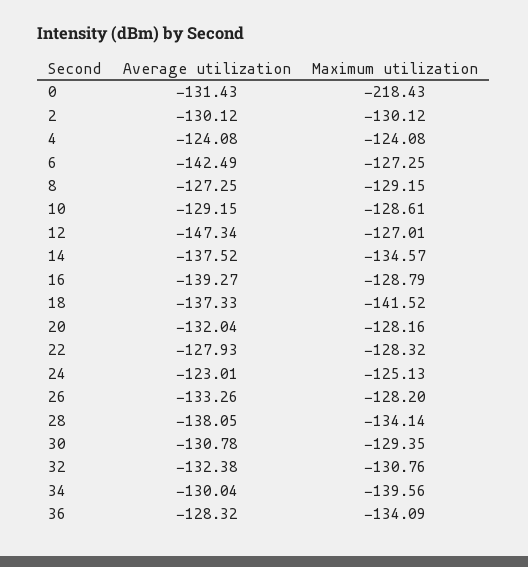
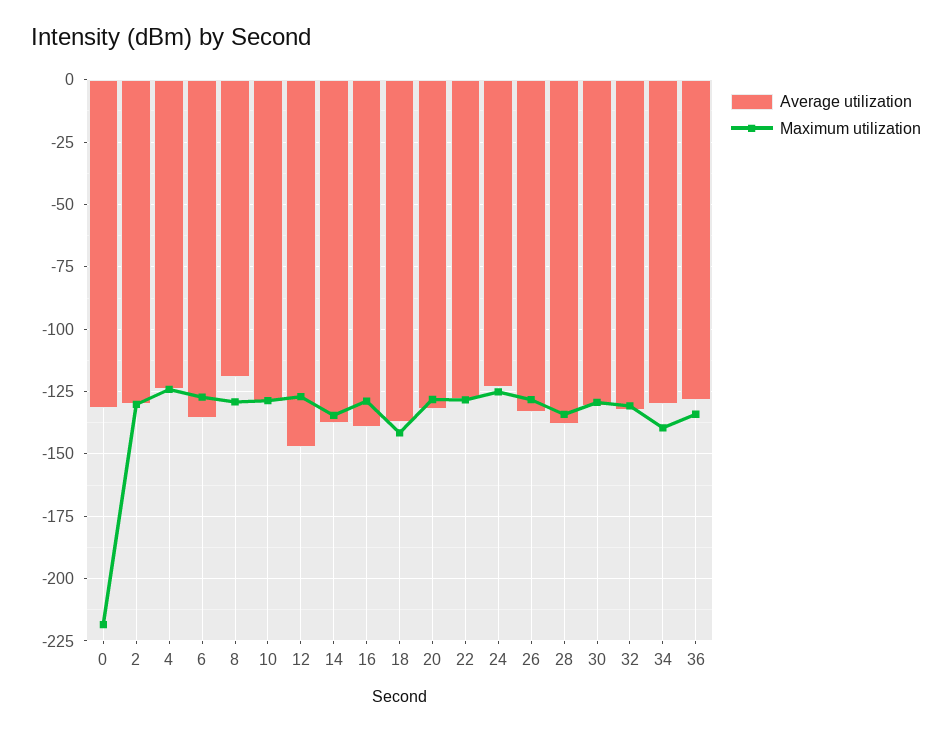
Average utilization, 6: -142.49 -> -135
Average utilization, 8: -127.25 -> -120

